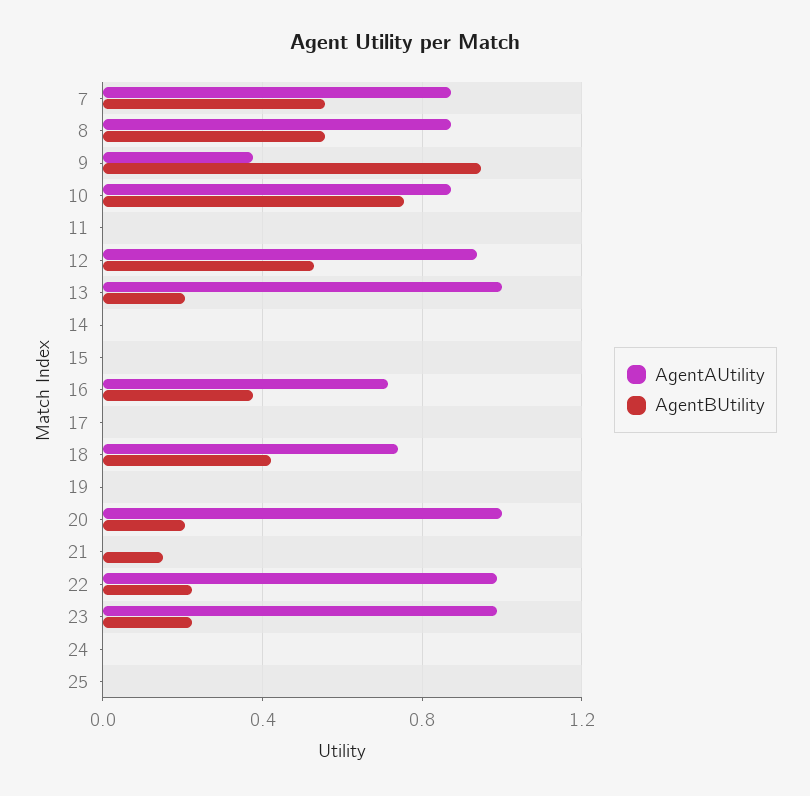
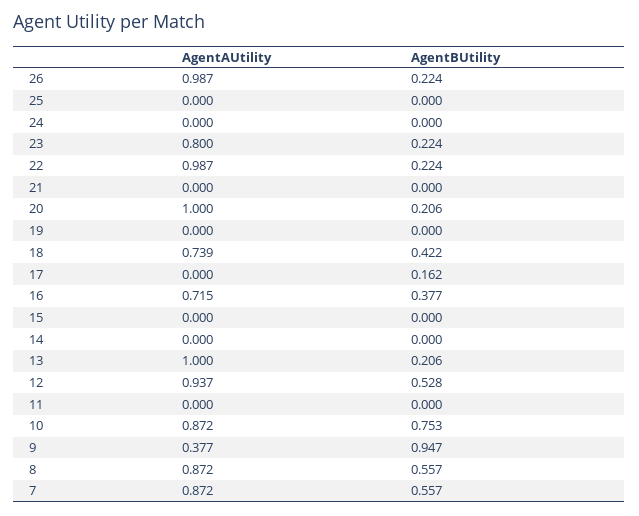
AgentBUtility, 17: 0 -> 0.162
AgentBUtility, 21: 0.15 -> 0
AgentAUtility, 23: 1 -> 0.8
AgentAUtility, 26: none -> 0.987
AgentBUtility, 26: none -> 0.224

